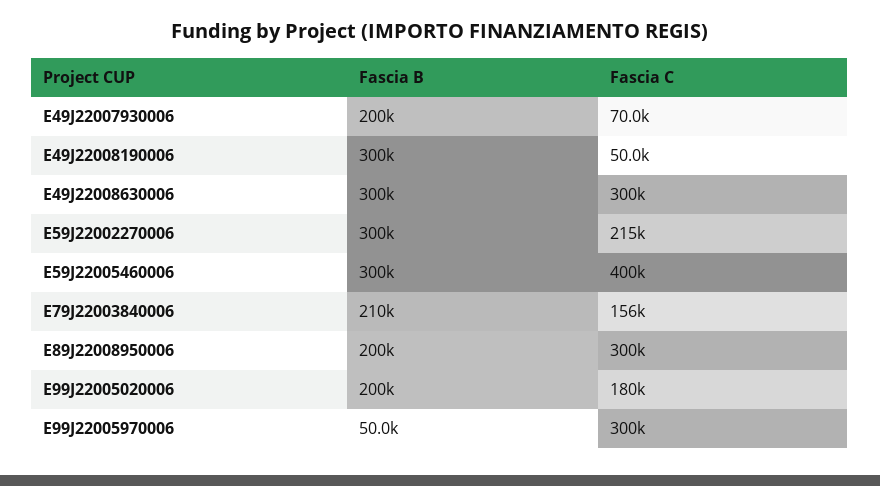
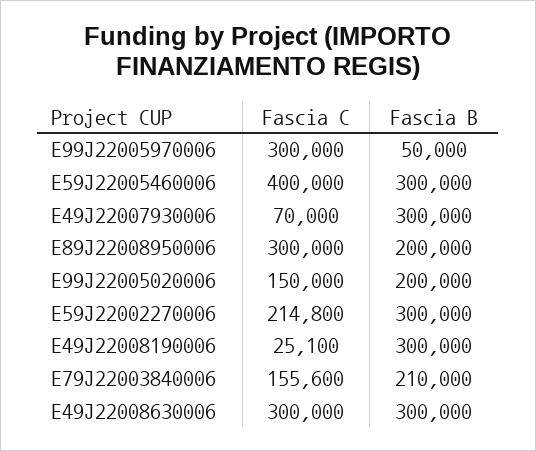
Fascia B, E49J22007930006: 200000 -> 300000
Fascia C, E49J22008190006: 50000 -> 25100
Fascia C, E99J22005020006: 180000 -> 150000

